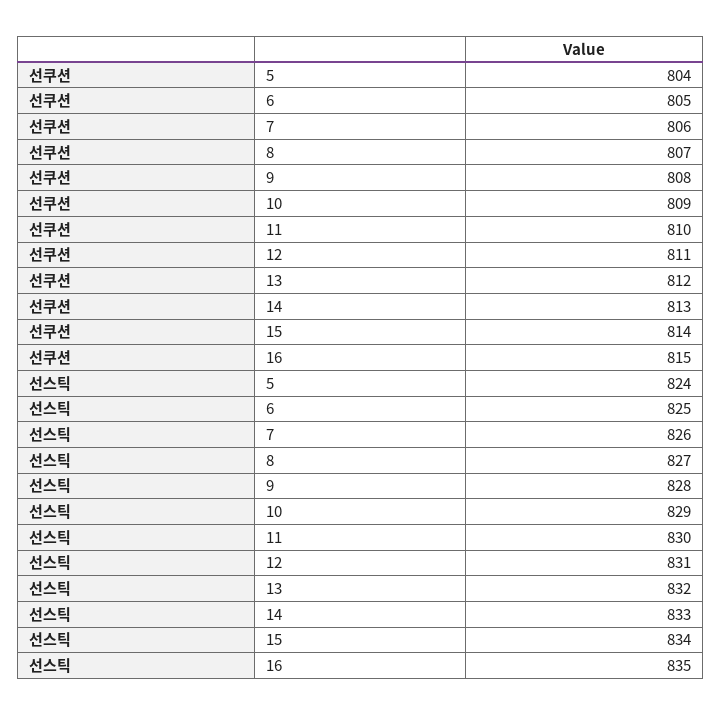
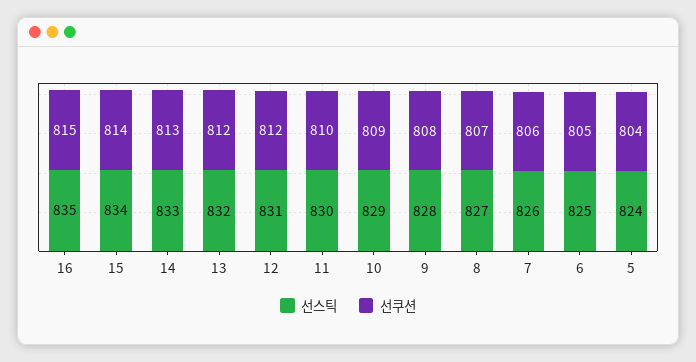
선쿠션, 12: 811 -> 812

